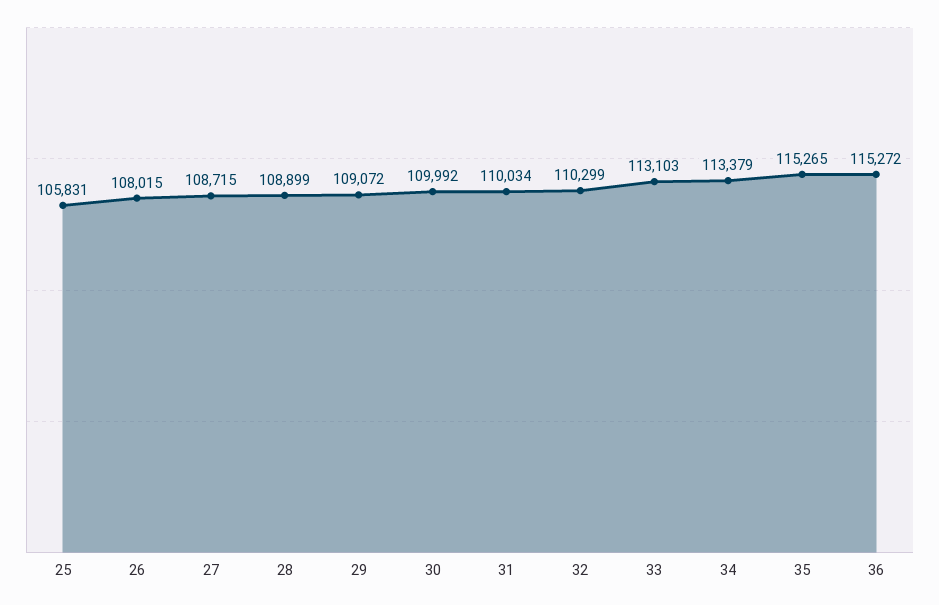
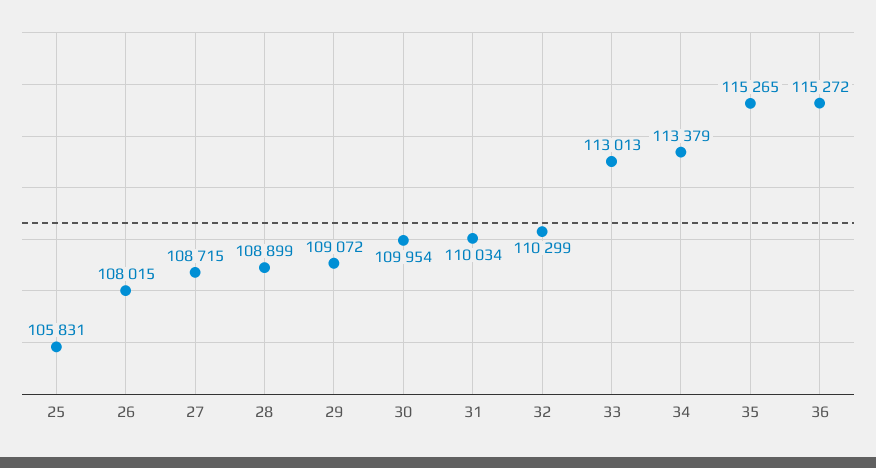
30: 109992 -> 109954
33: 113103 -> 113013

